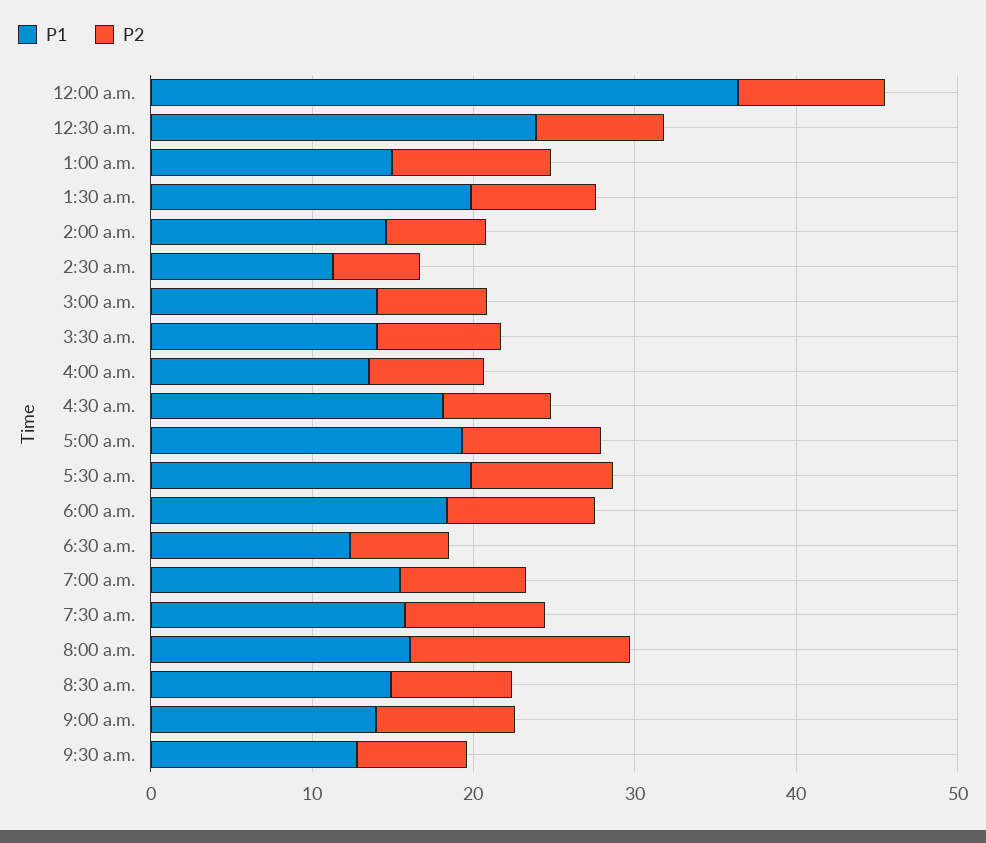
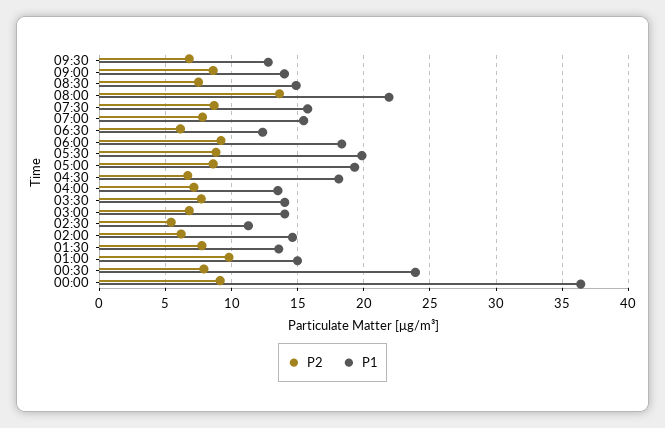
P1, 1:30 a.m.: 20 -> 13.5
P1, 8:00 a.m.: 16 -> 22

